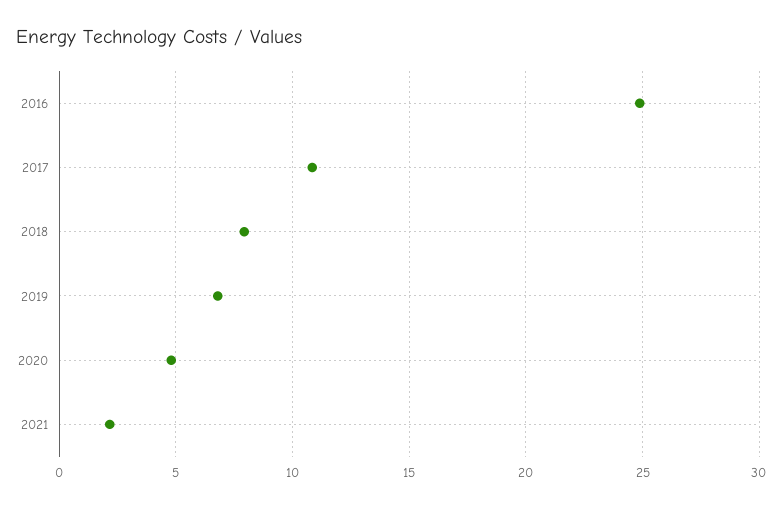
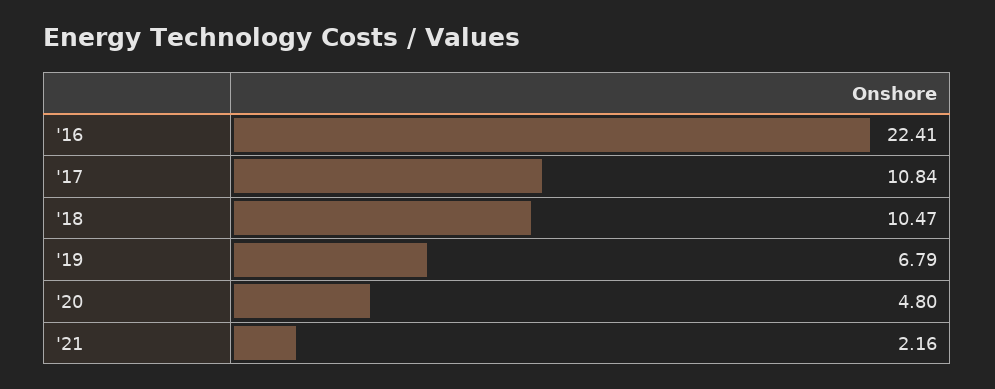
2016: 25 -> 22.41
2018: 8 -> 10.47

